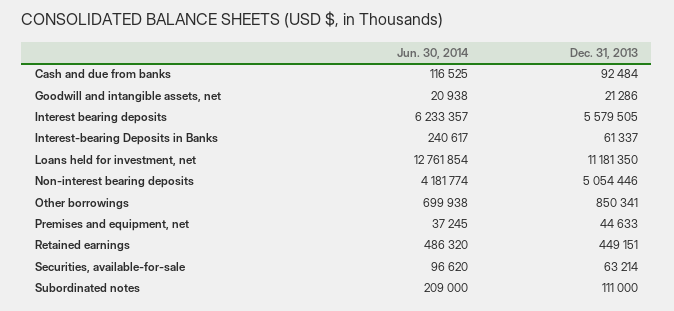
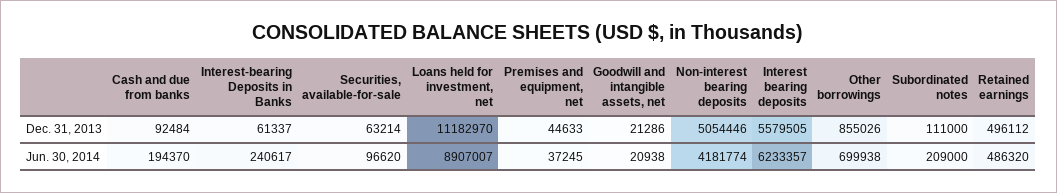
Jun. 30, 2014, Cash and due from banks: 116525 -> 194370
Jun. 30, 2014, Loans held for investment, net: 12761854 -> 8907007
Dec. 31, 2013, Loans held for investment, net: 11181350 -> 11182970
Dec. 31, 2013, Other borrowings: 850341 -> 855026
Dec. 31, 2013, Retained earnings: 449151 -> 496112

